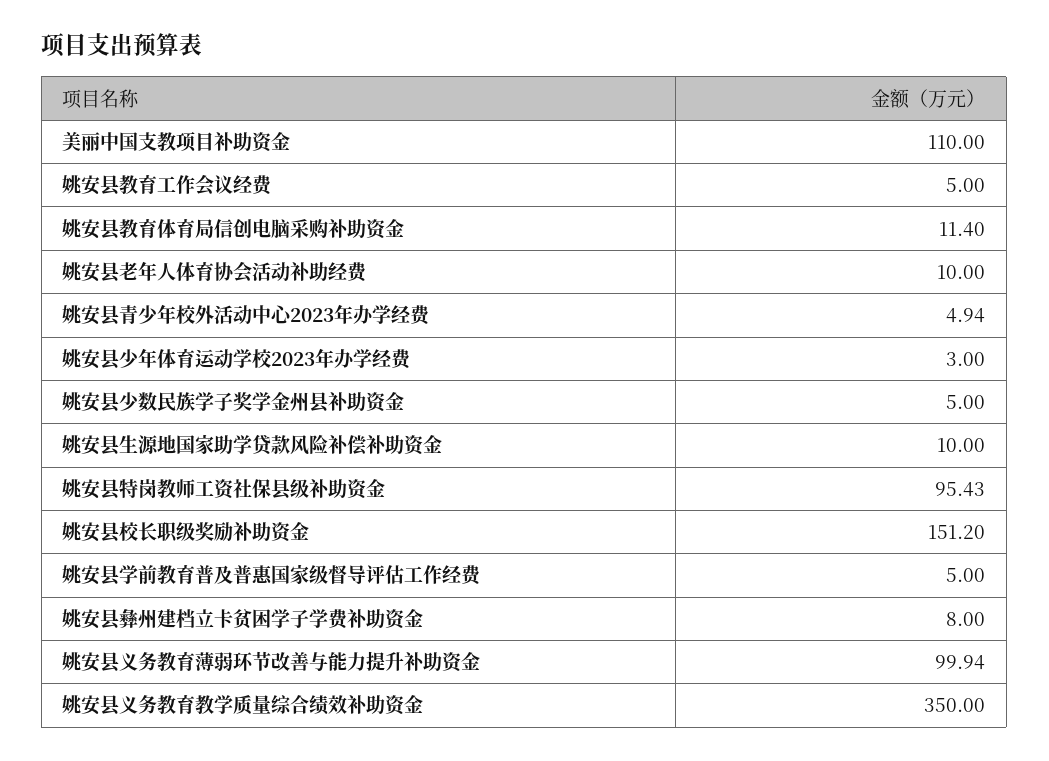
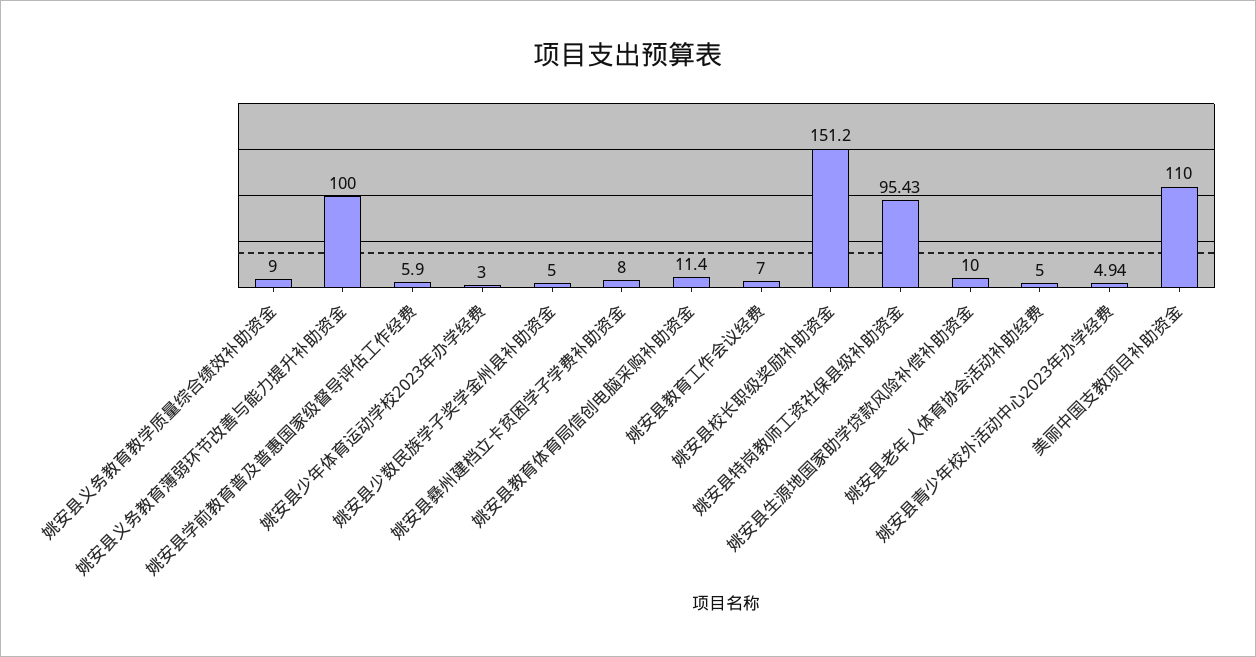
姚安县教育工作会议经费: 5 -> 7
姚安县老年人体育协会活动补助经费: 10 -> 5
姚安县学前教育普及普惠国家级督导评估工作经费: 5 -> 5.9
姚安县义务教育薄弱环节改善与能力提升补助资金: 99.94 -> 100
姚安县义务教育教学质量综合绩效补助资金: 350 -> 9

